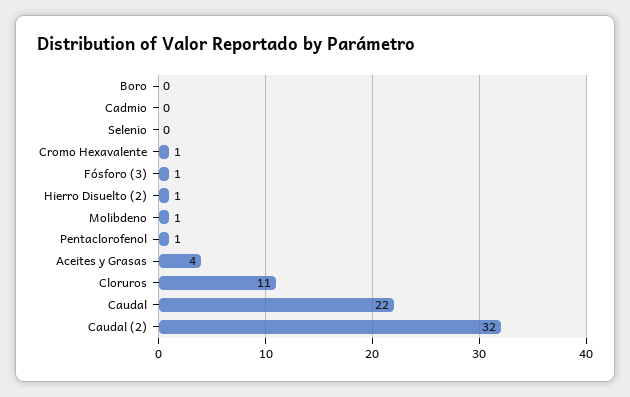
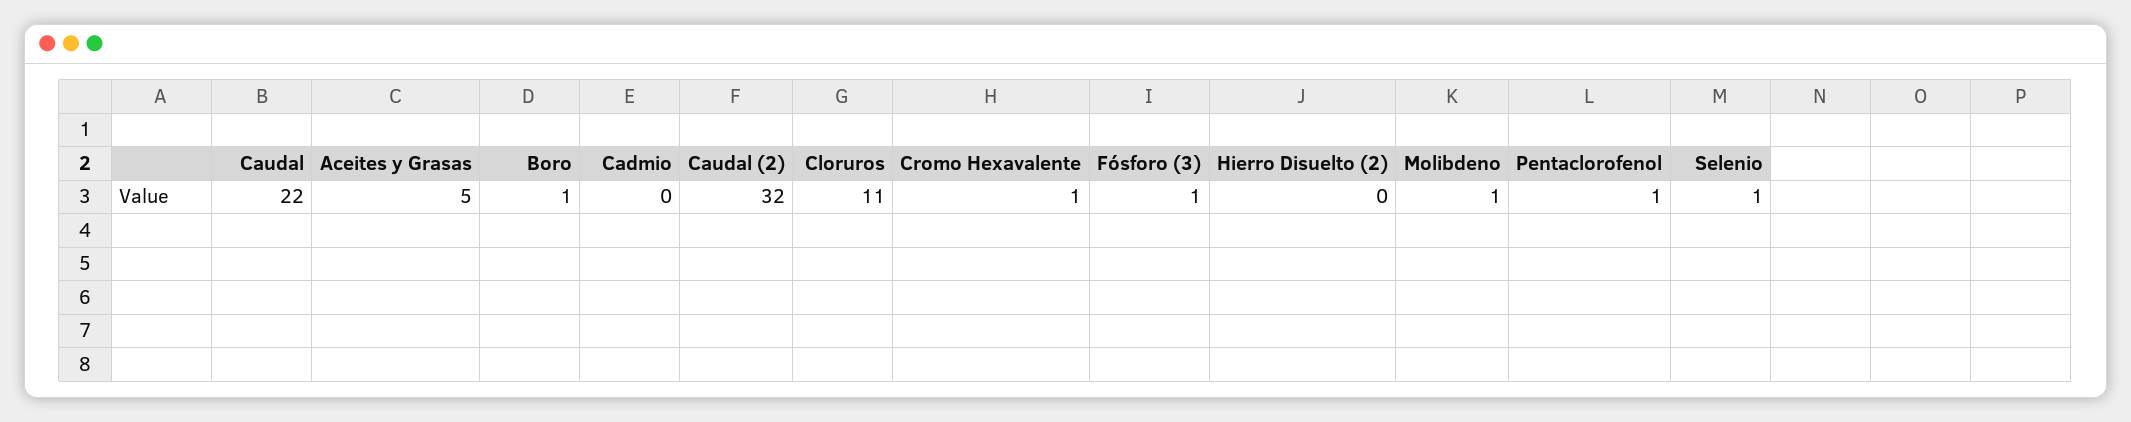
Boro: 0 -> 1
Selenio: 0 -> 1
Hierro Disuelto (2): 1 -> 0
Aceites y Grasas: 4 -> 5

